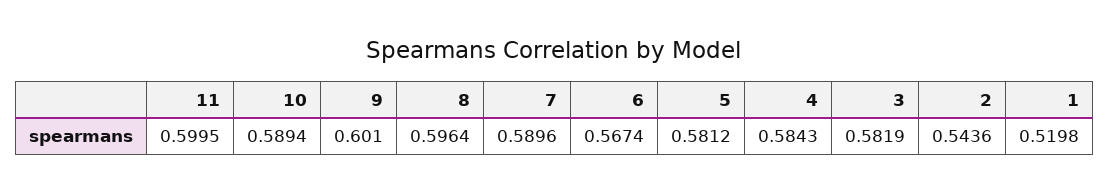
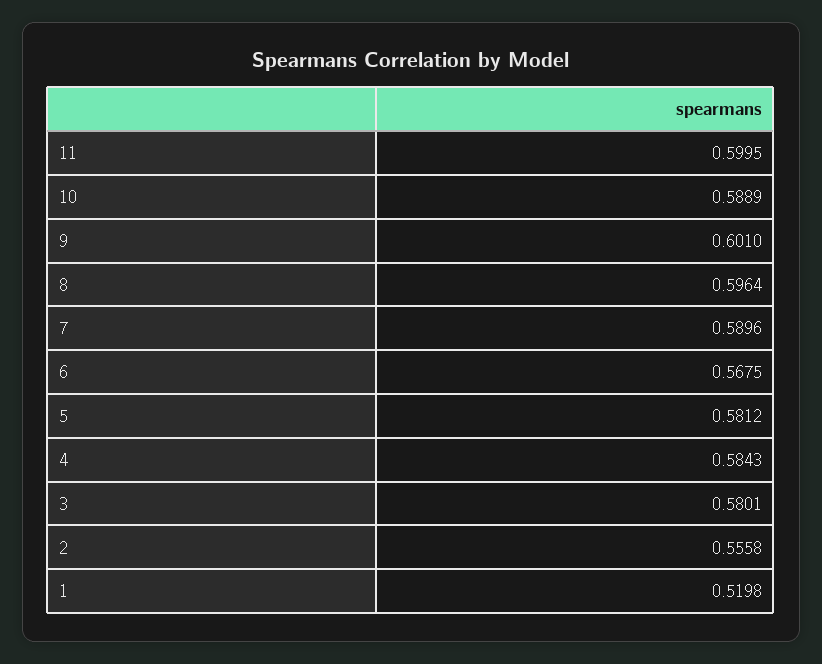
10: 0.5894 -> 0.5889
6: 0.5674 -> 0.5675
3: 0.5819 -> 0.5801
2: 0.5436 -> 0.5558

